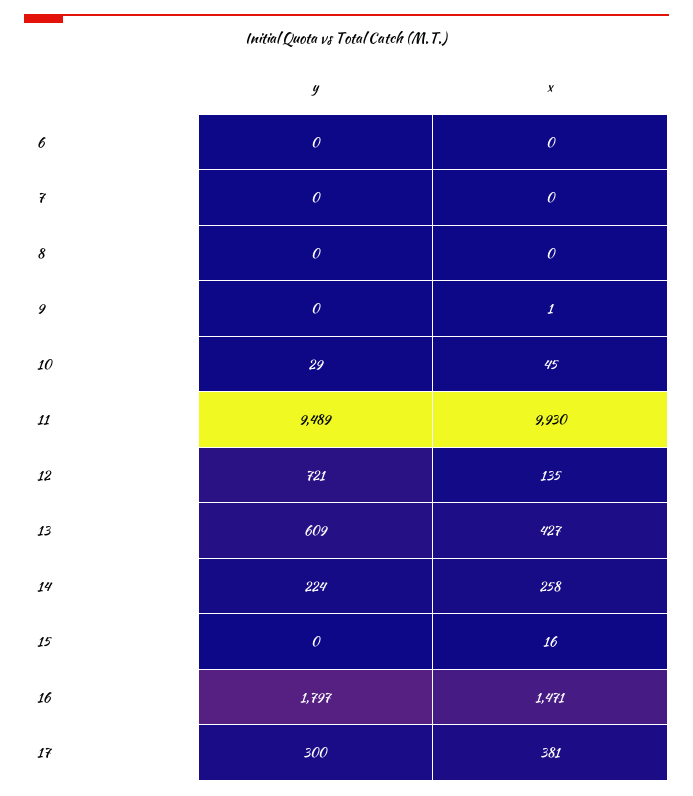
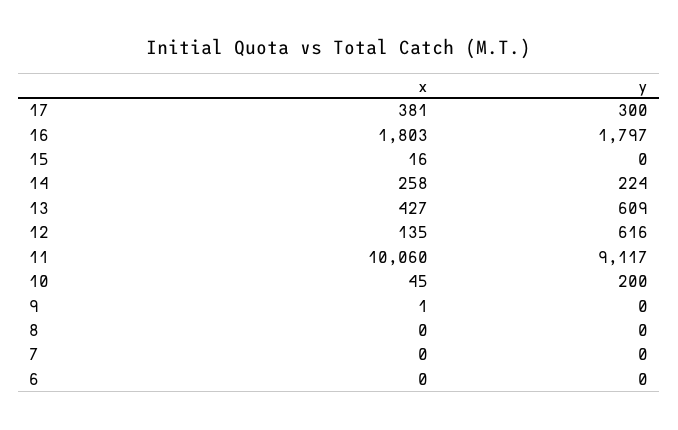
y, 10: 29 -> 200
y, 11: 9489 -> 9117
x, 11: 9930 -> 10060
y, 12: 721 -> 616
x, 16: 1471 -> 1803

